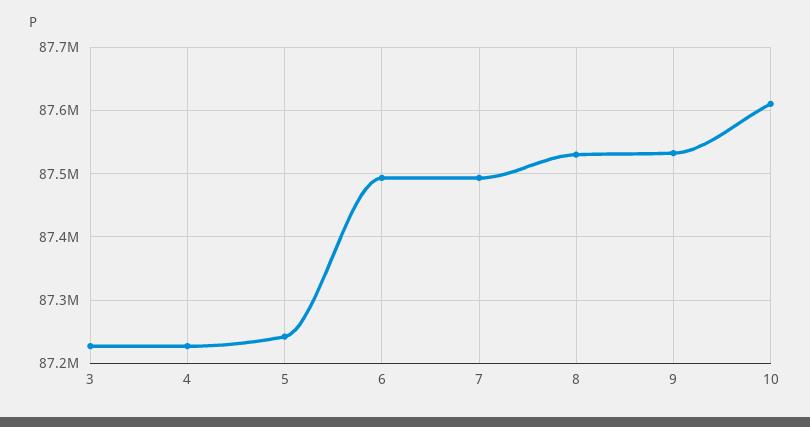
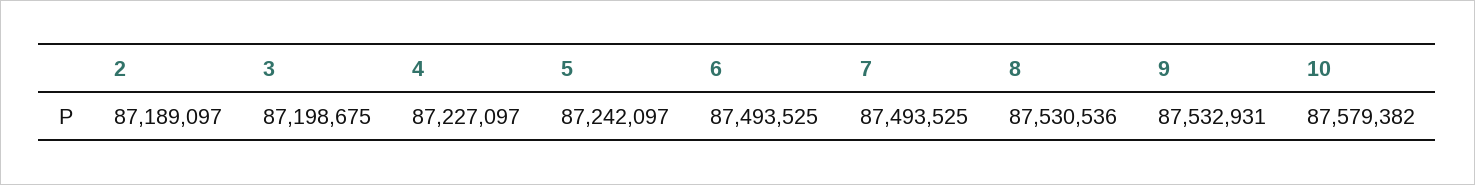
3: 87230000 -> 87198675
10: 87610000 -> 87579382
2: none -> 87189097

